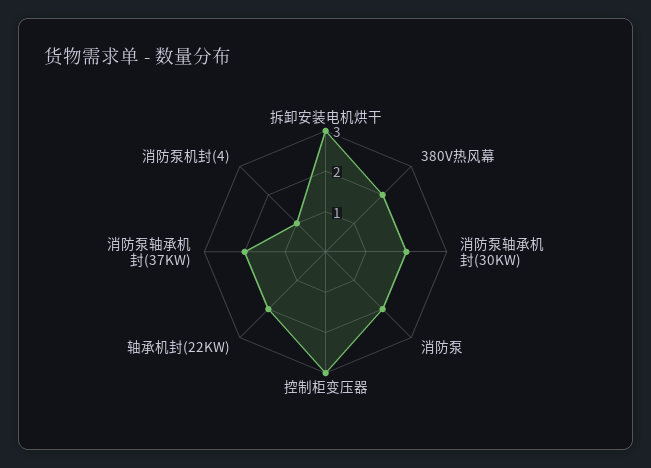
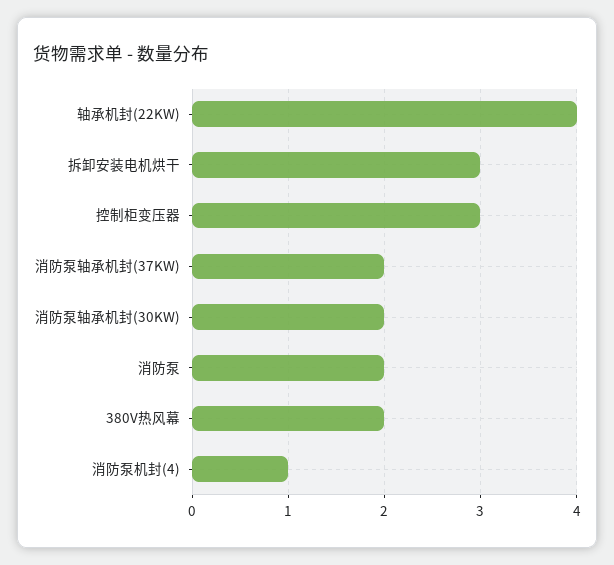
轴承机封(22KW): 2 -> 4

